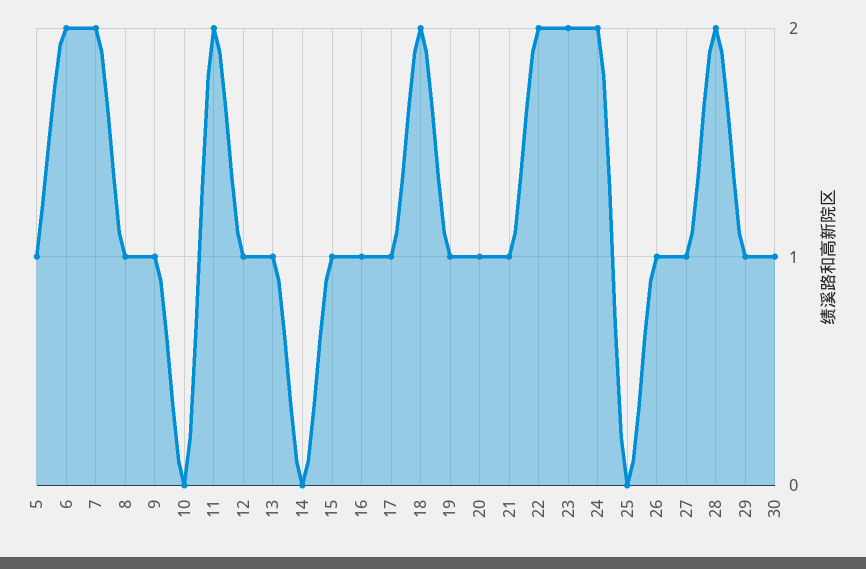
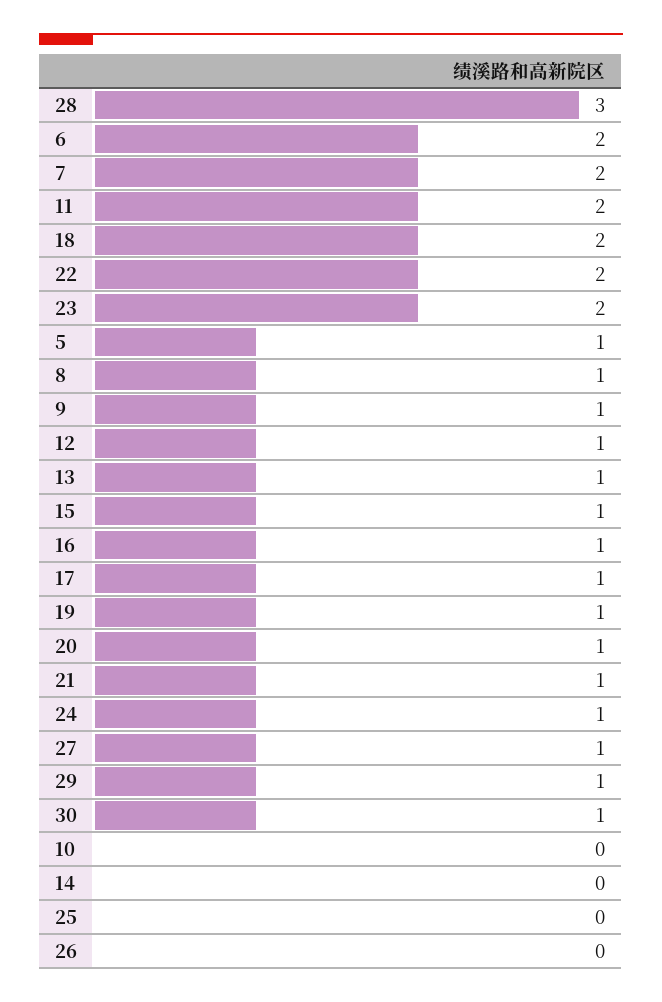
24: 2 -> 1
26: 1 -> 0
28: 2 -> 3

